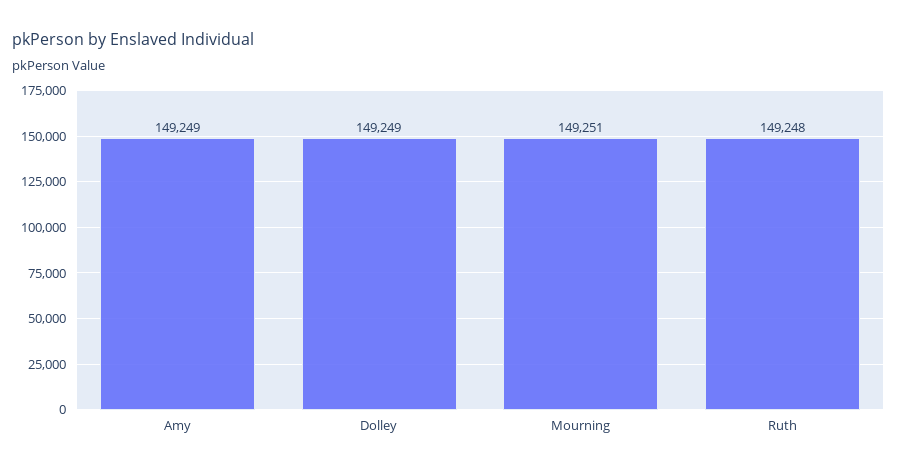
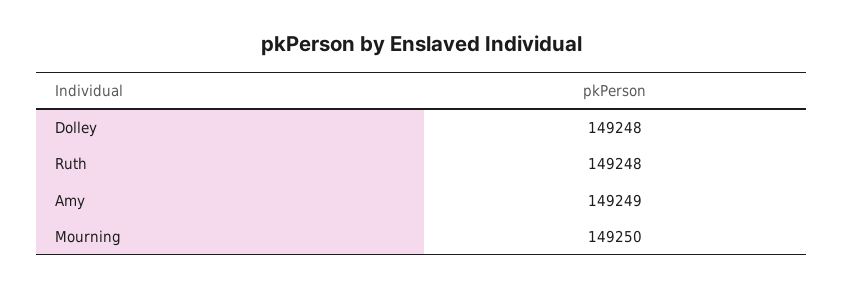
Dolley: 149249 -> 149248
Mourning: 149251 -> 149250

